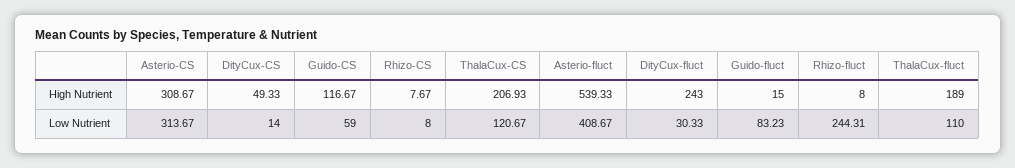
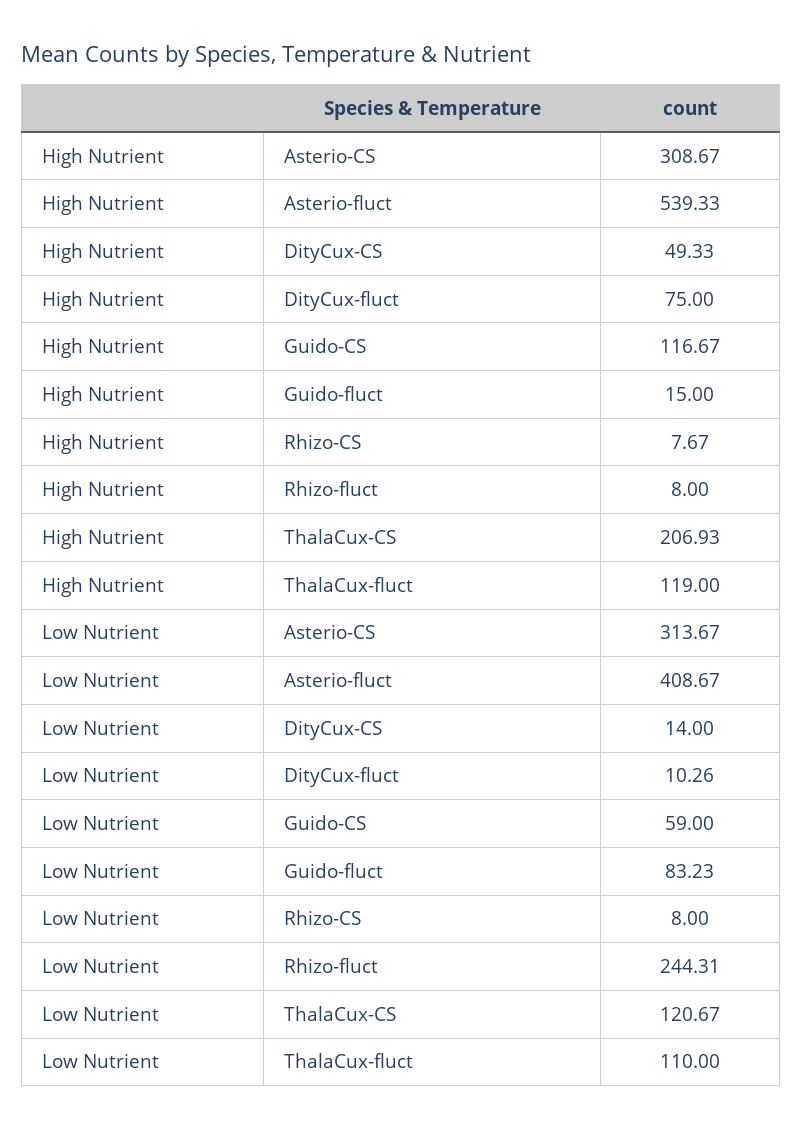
DityCux-fluct, High Nutrient: 243 -> 75
ThalaCux-fluct, High Nutrient: 189 -> 119
DityCux-fluct, Low Nutrient: 30.33 -> 10.26

